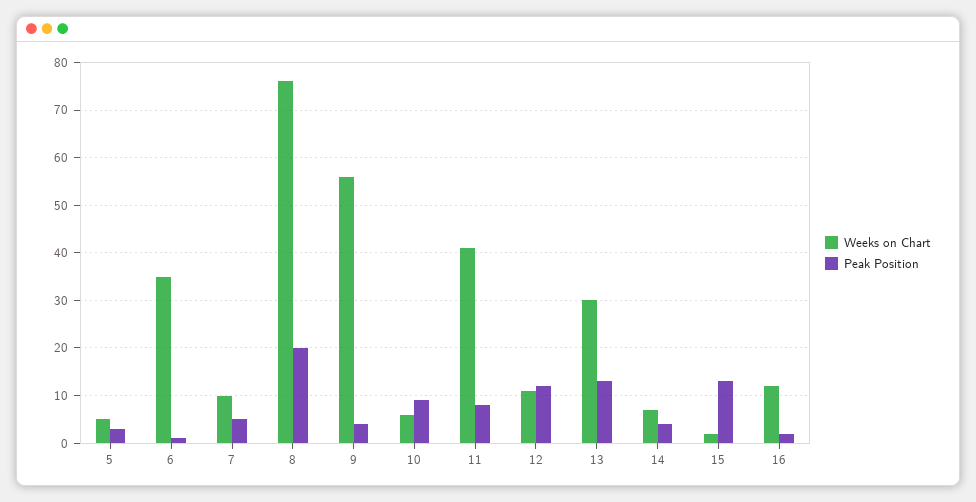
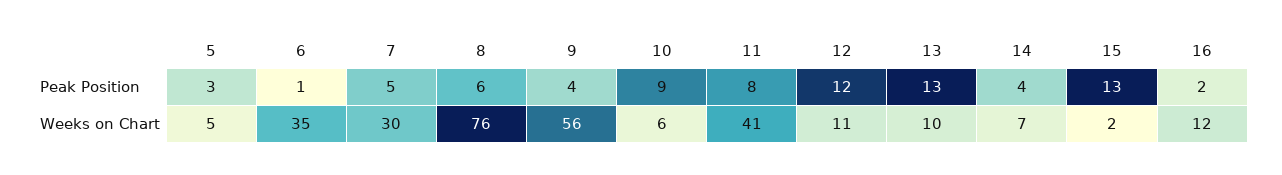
Weeks on Chart, 7: 10 -> 30
Peak Position, 8: 20 -> 6
Weeks on Chart, 13: 30 -> 10

